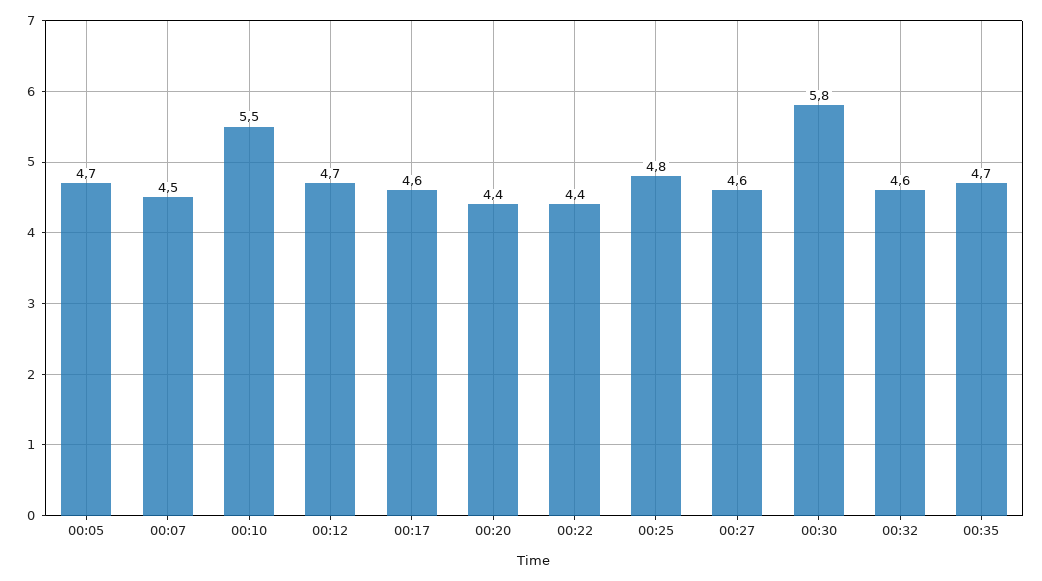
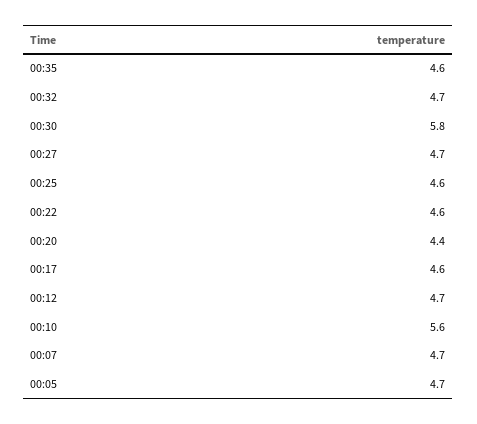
00:07: 4.5 -> 4.7
00:10: 5.5 -> 5.6
00:22: 4.4 -> 4.6
00:25: 4.8 -> 4.6
00:27: 4.6 -> 4.7
00:32: 4.6 -> 4.7
00:35: 4.7 -> 4.6

